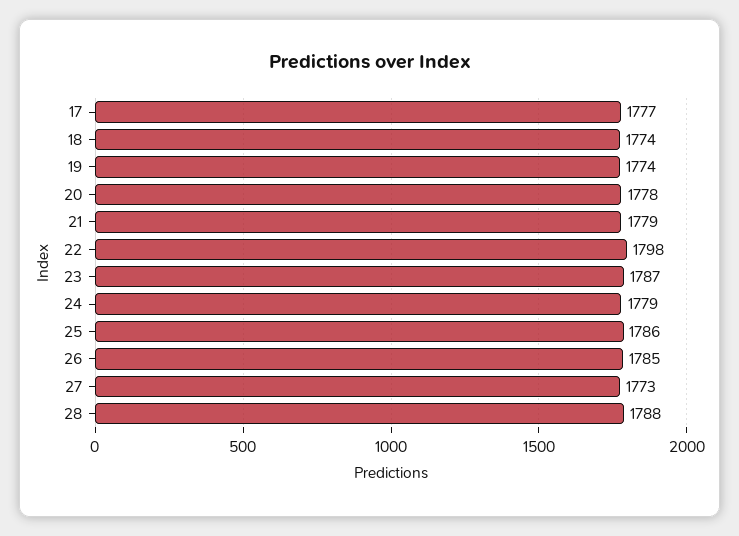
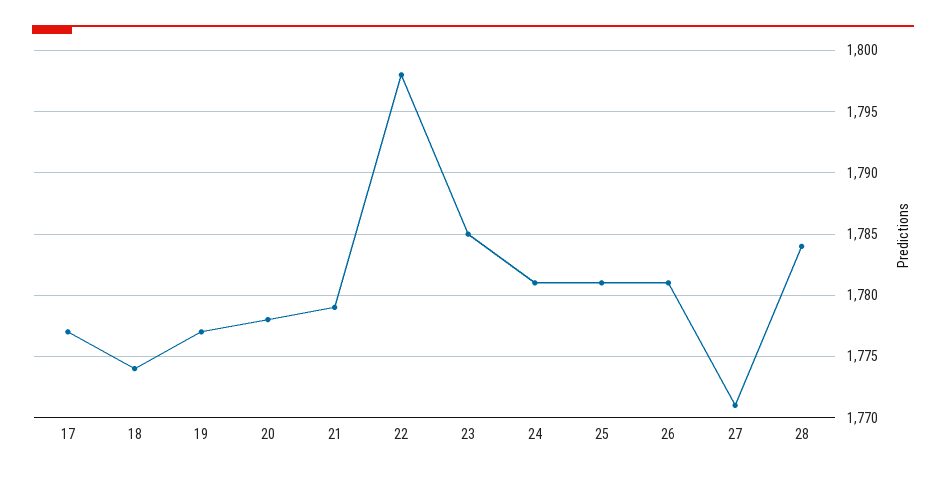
19: 1774 -> 1777
23: 1787 -> 1785
24: 1779 -> 1781
25: 1786 -> 1781
26: 1785 -> 1781
27: 1773 -> 1771
28: 1788 -> 1784

